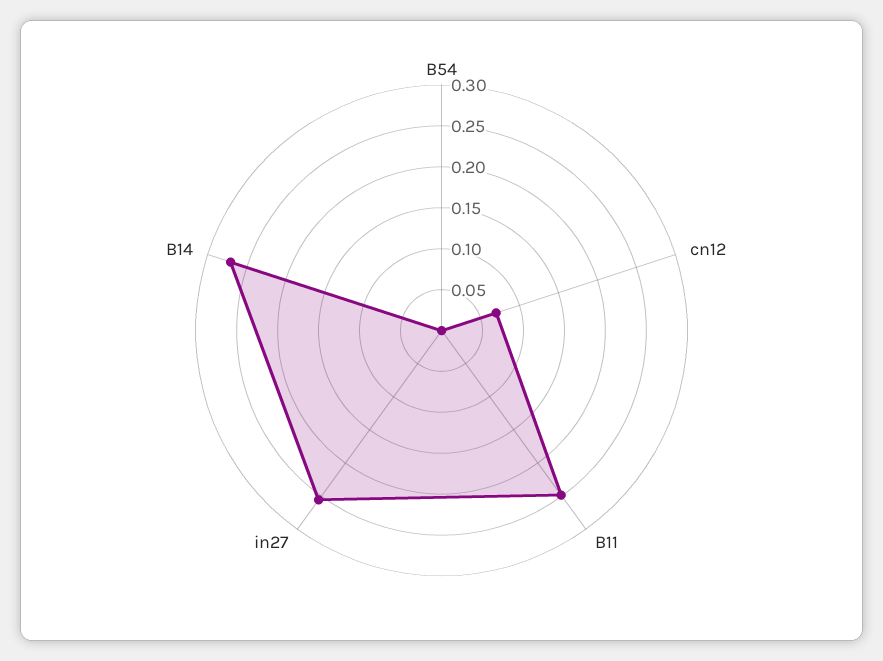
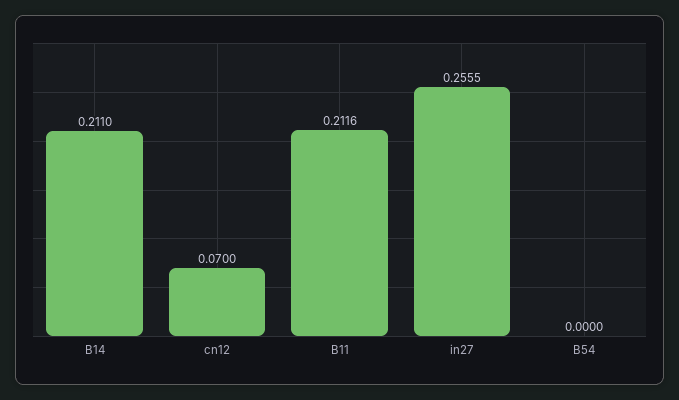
B11: 0.25 -> 0.2116
B14: 0.27 -> 0.211

